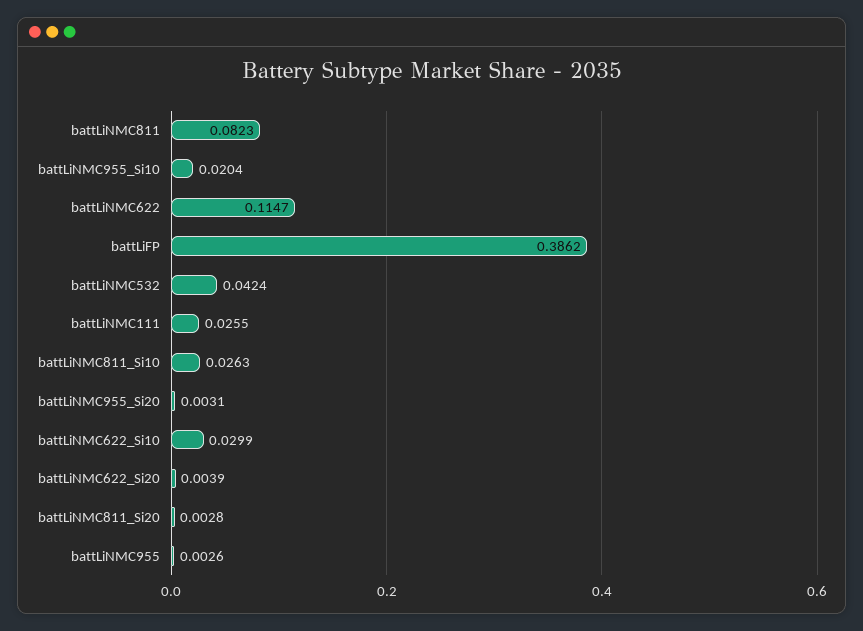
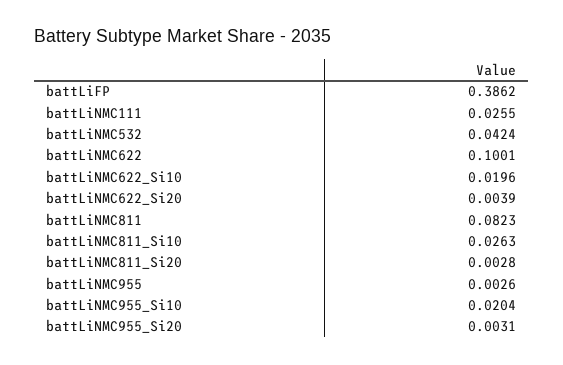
battLiNMC622: 0.1147 -> 0.1001
battLiNMC622_Si10: 0.0299 -> 0.0196

